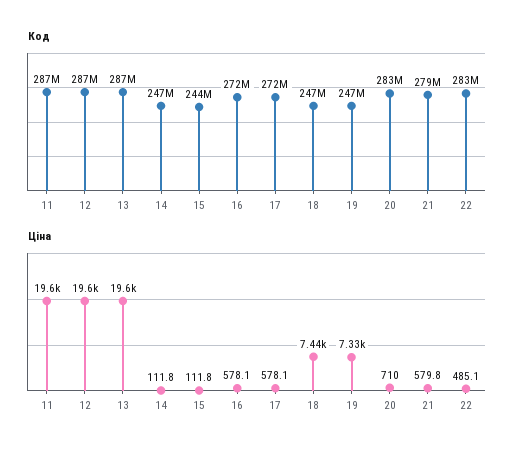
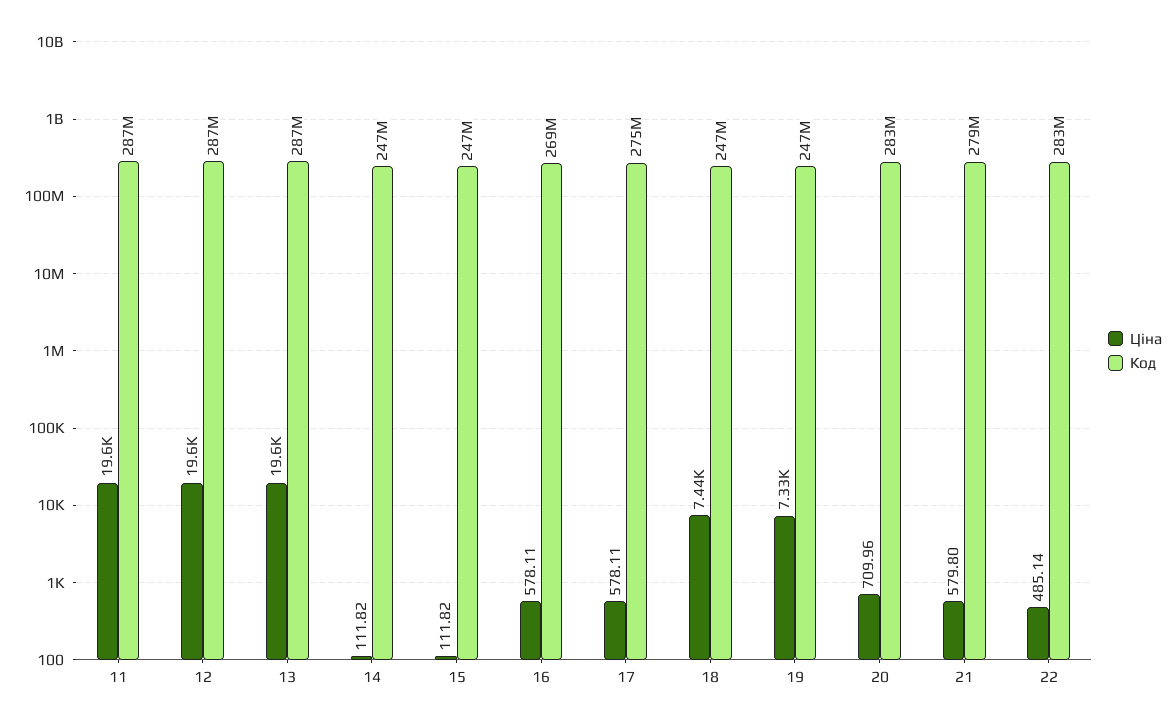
Код, 15: 244000000 -> 247000000
Код, 16: 272000000 -> 269000000
Код, 17: 272000000 -> 275000000

